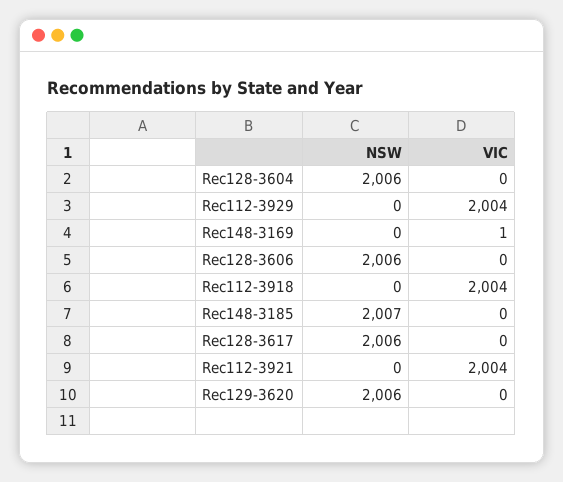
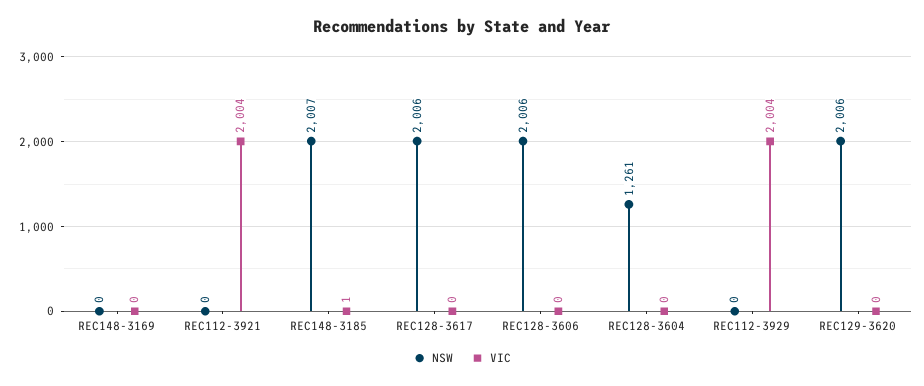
NSW, Rec128-3604: 2006 -> 1261
VIC, Rec148-3169: 1 -> 0
NSW, Rec112-3918: 0 -> none
VIC, Rec112-3918: 2004 -> none
VIC, Rec148-3185: 0 -> 1

